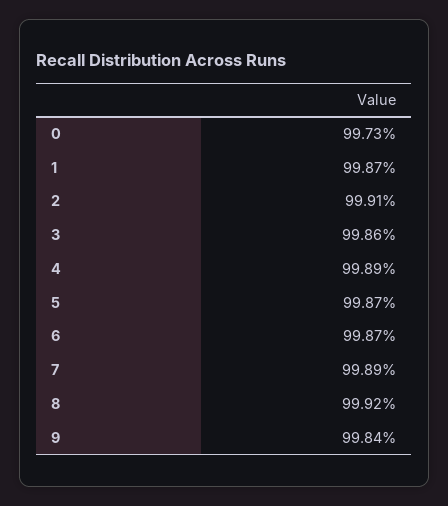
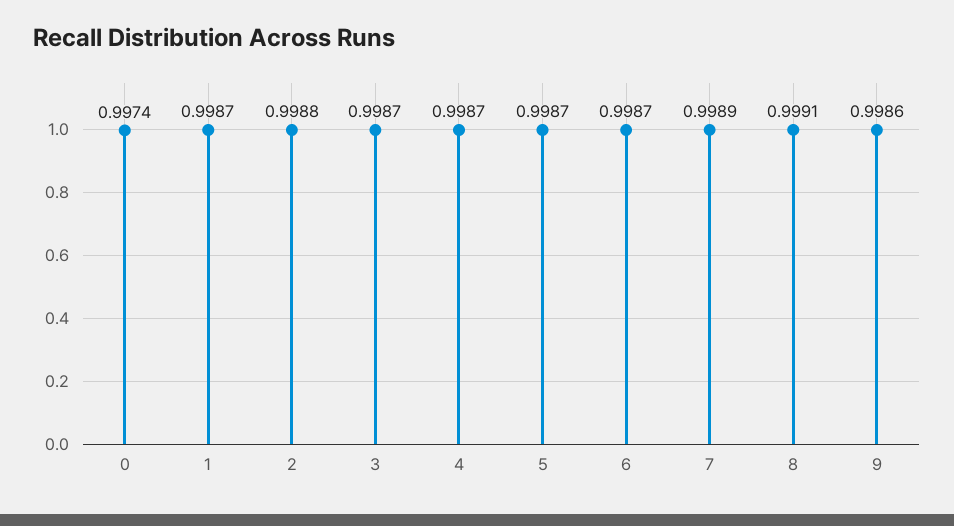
0: 0.9973 -> 0.9974
2: 0.9991 -> 0.9988
3: 0.9986 -> 0.9987
4: 0.9989 -> 0.9987
8: 0.9992 -> 0.9991
9: 0.9984 -> 0.9986

